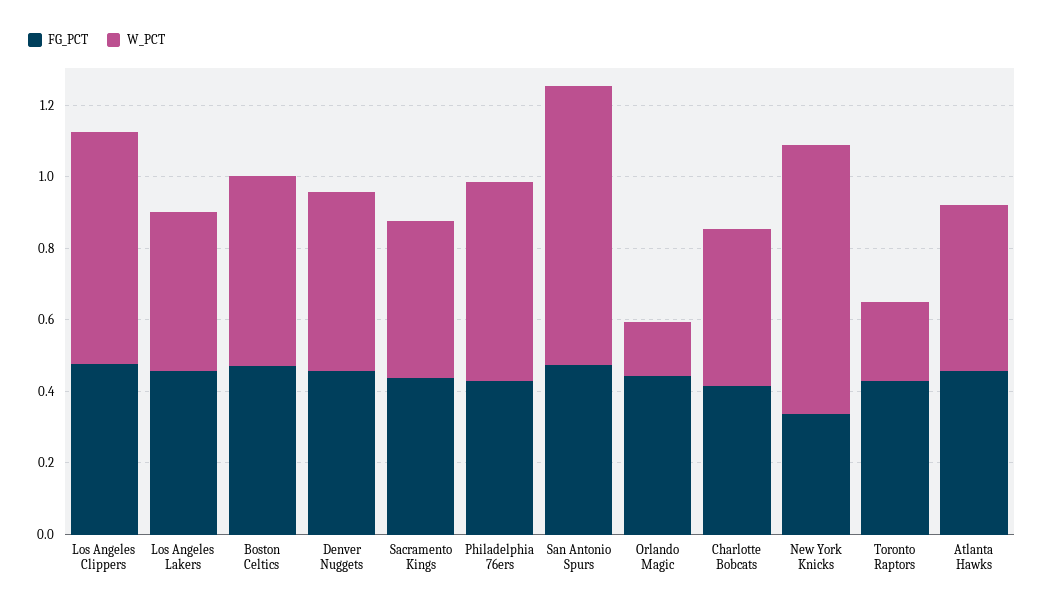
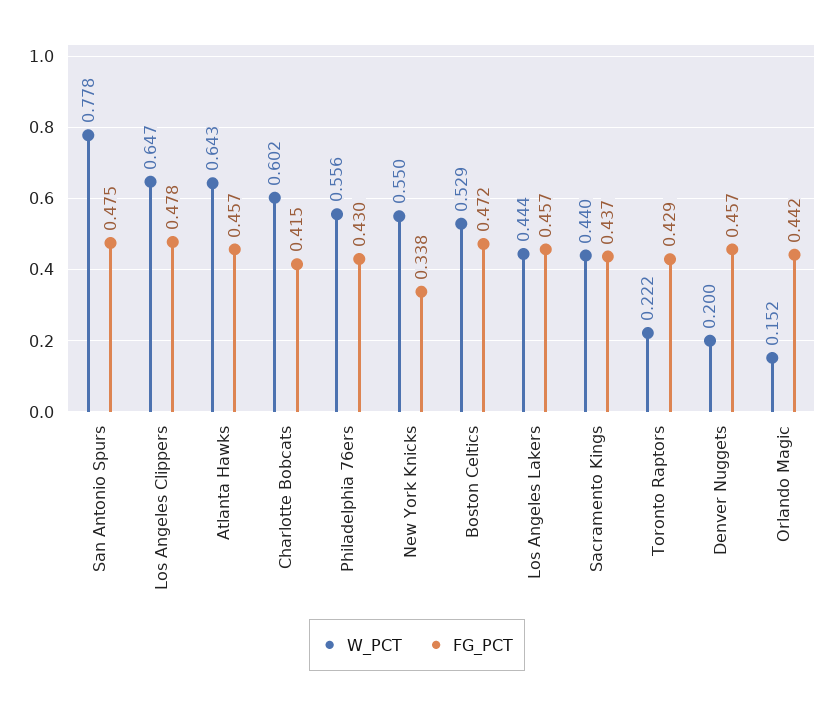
W_PCT, Denver Nuggets: 0.5 -> 0.2
W_PCT, Charlotte Bobcats: 0.45 -> 0.602
W_PCT, New York Knicks: 0.75 -> 0.55
W_PCT, Atlanta Hawks: 0.45 -> 0.643

